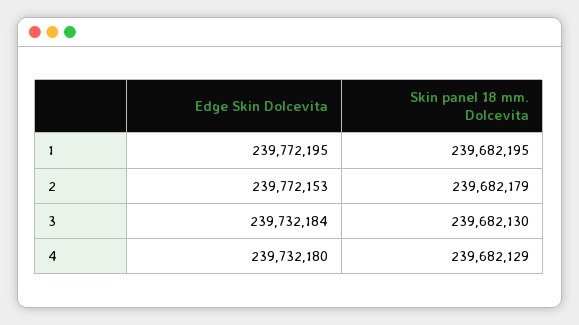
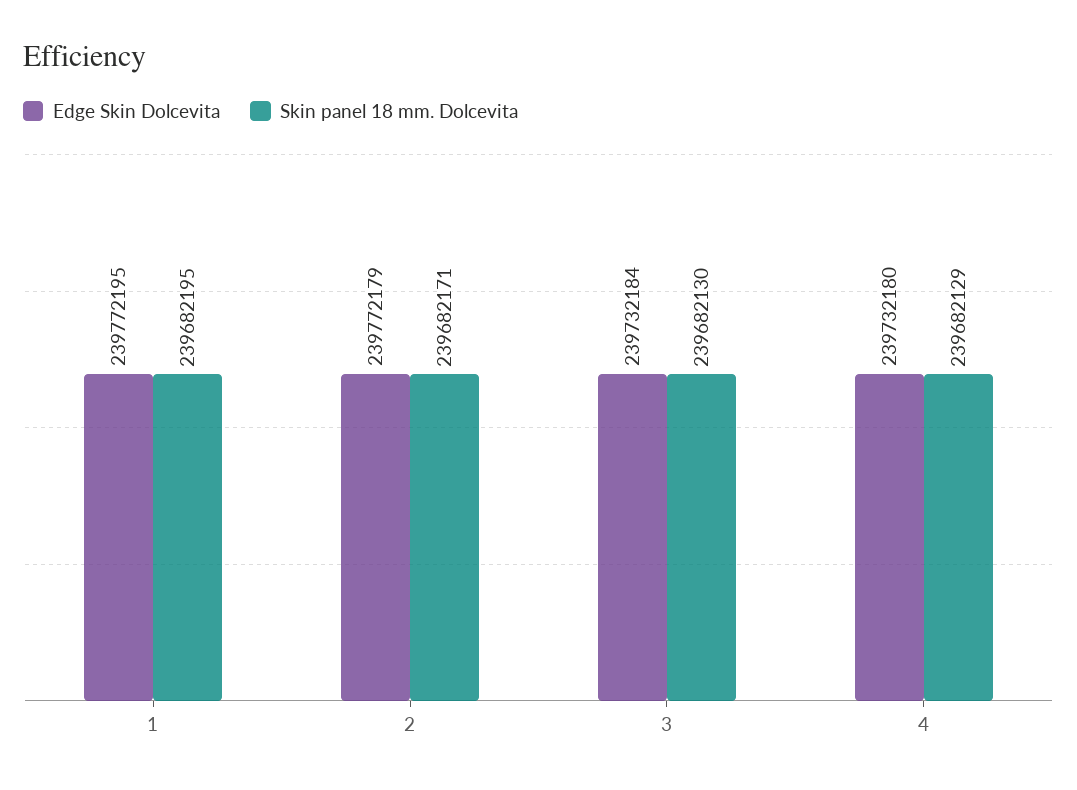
Edge Skin Dolcevita, 2: 239772153 -> 239772179
Skin panel 18 mm. Dolcevita, 2: 239682179 -> 239682171

